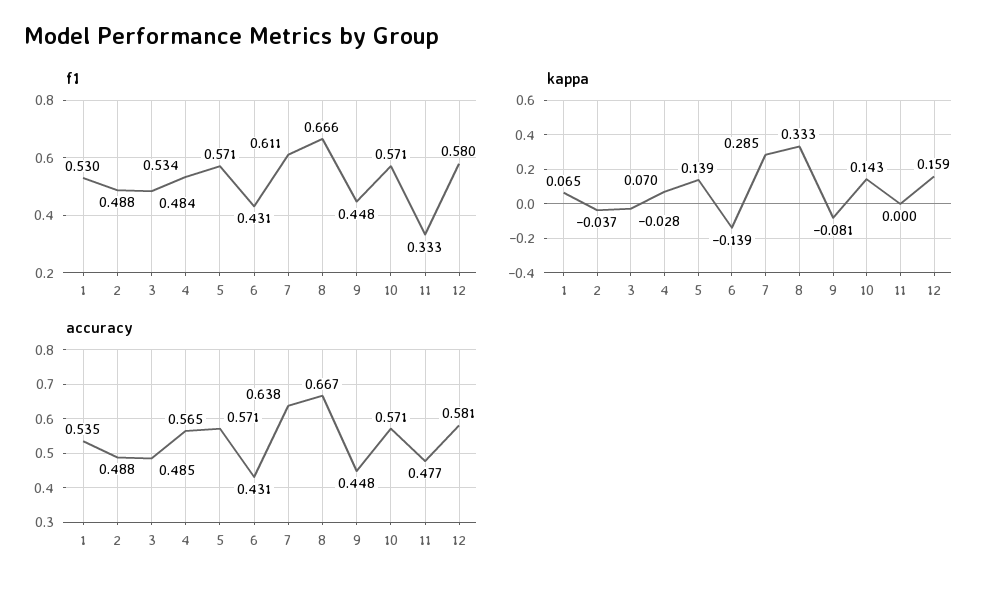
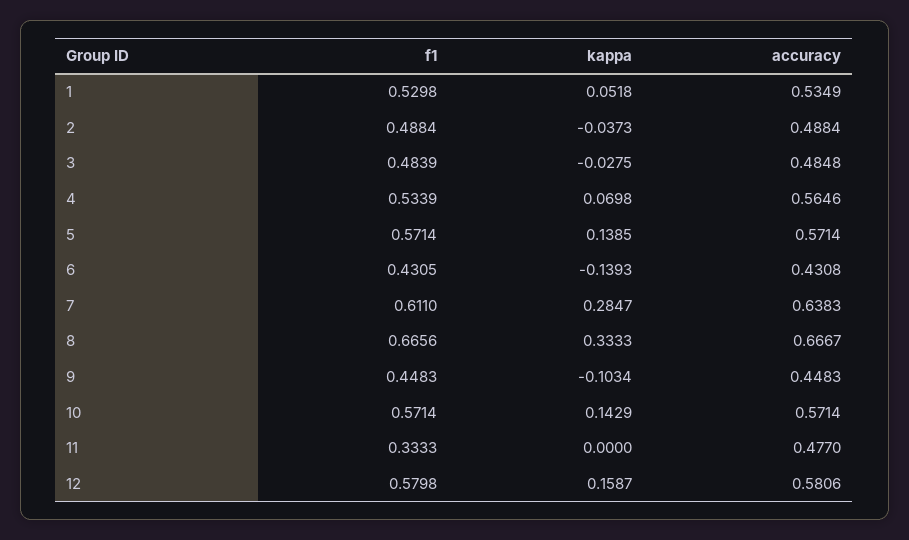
kappa, 1: 0.065 -> 0.0518
kappa, 9: -0.081 -> -0.1034

